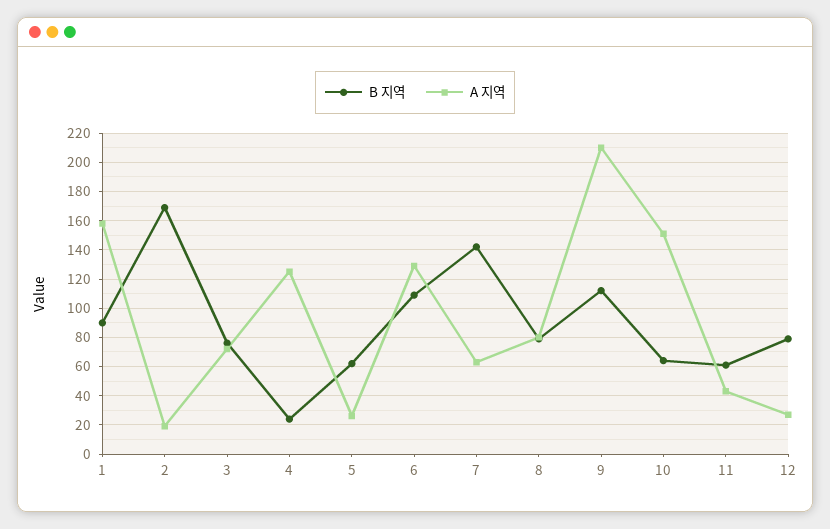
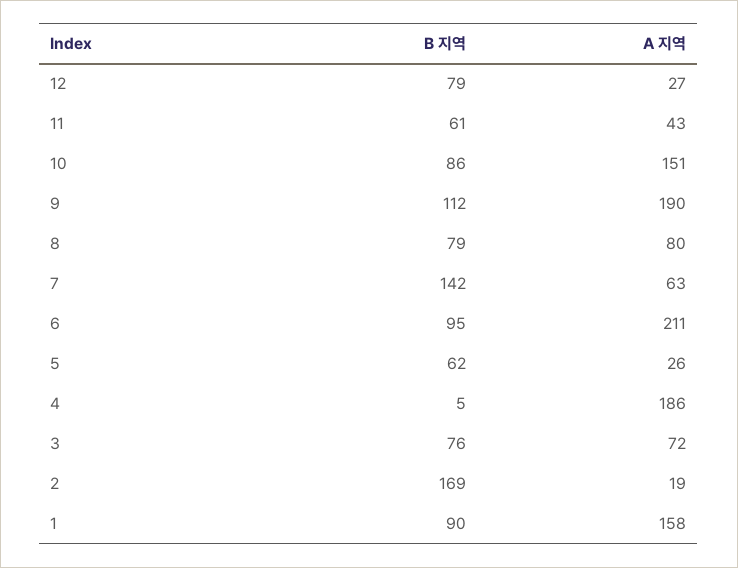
B 지역, 4: 25 -> 5
A 지역, 4: 125 -> 186
B 지역, 6: 110 -> 95
A 지역, 6: 130 -> 211
A 지역, 9: 210 -> 190
B 지역, 10: 65 -> 86

